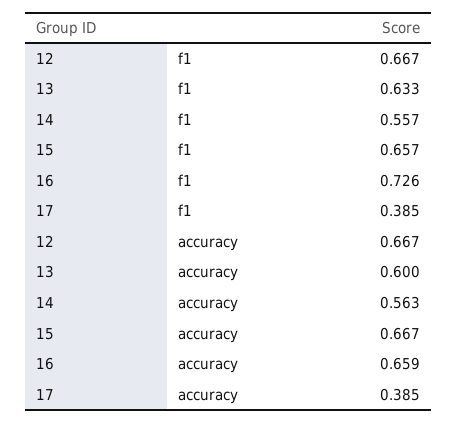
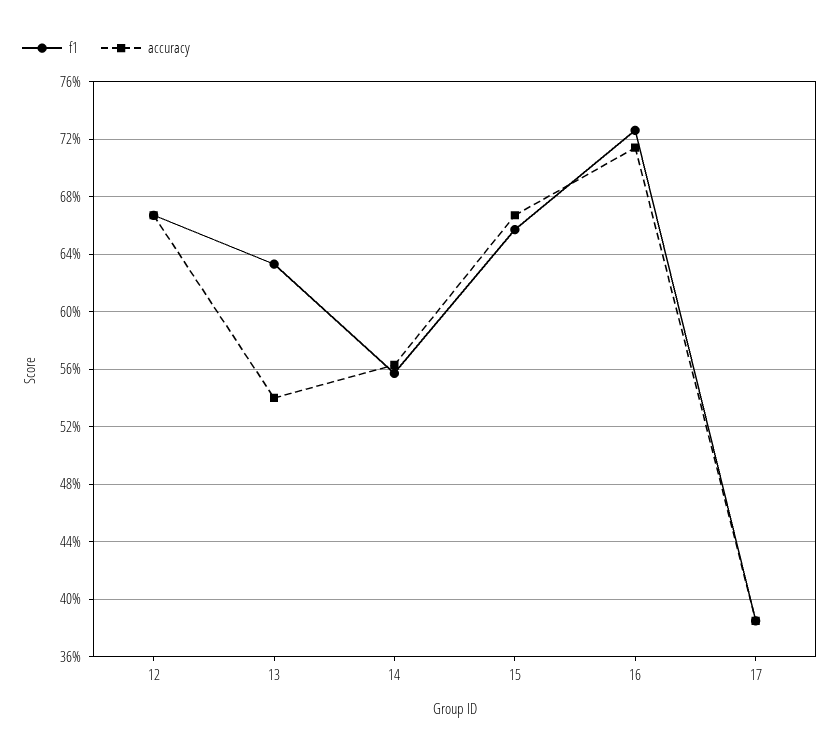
accuracy, 13: 0.6 -> 0.54
accuracy, 16: 0.659 -> 0.715

